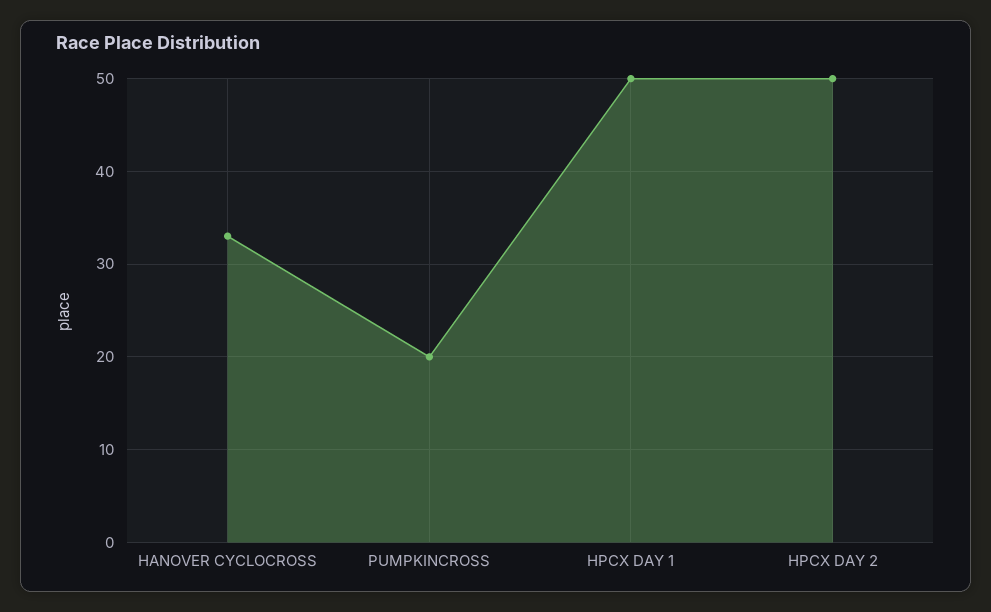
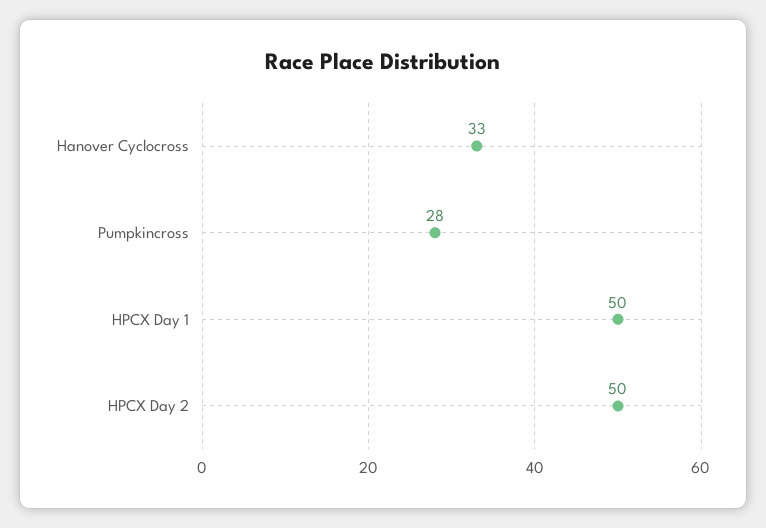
PUMPKINCROSS: 20 -> 28

